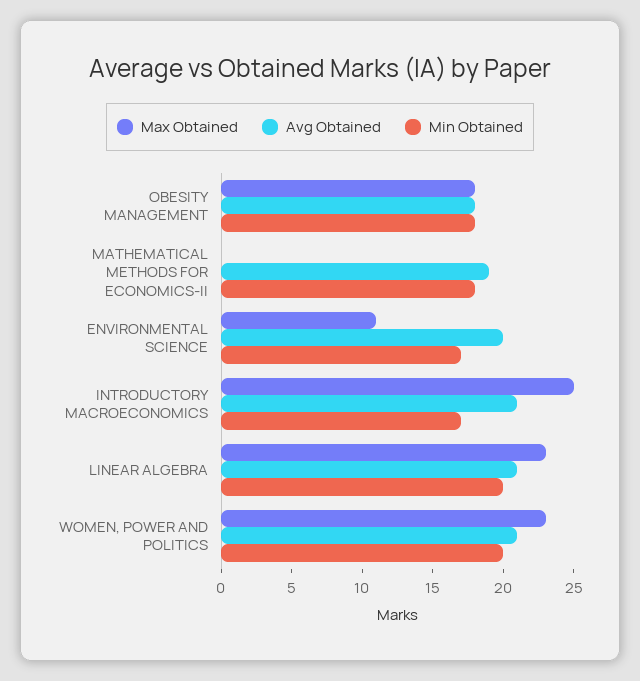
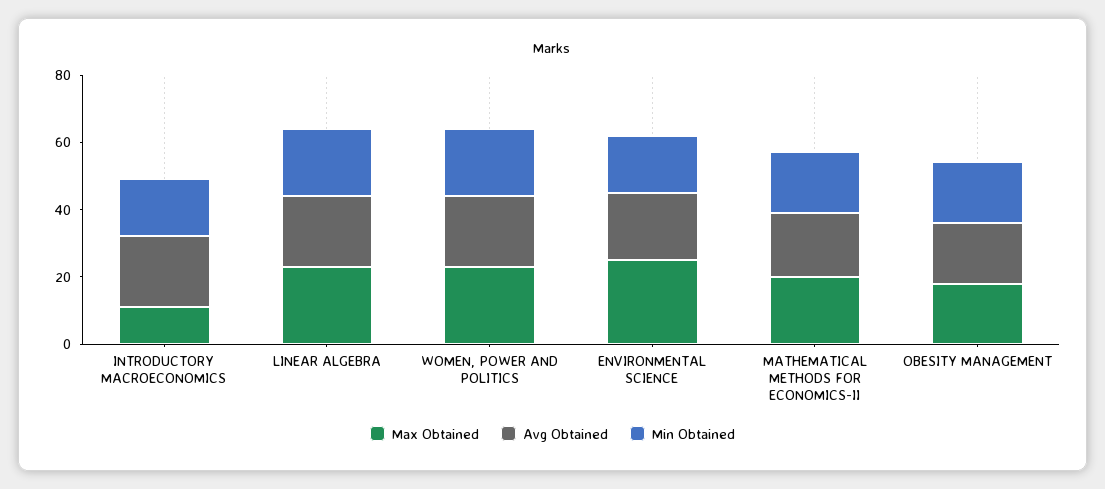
Max Obtained, MATHEMATICAL METHODS FOR ECONOMICS-II: 0 -> 20
Max Obtained, ENVIRONMENTAL SCIENCE: 11 -> 25
Max Obtained, INTRODUCTORY MACROECONOMICS: 25 -> 10

